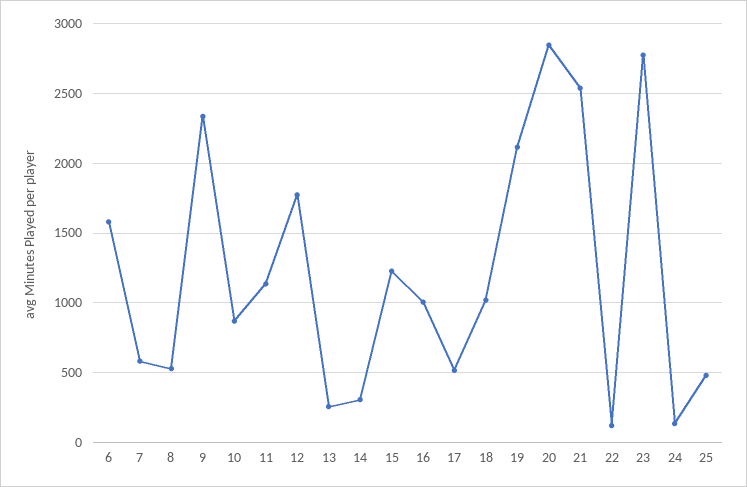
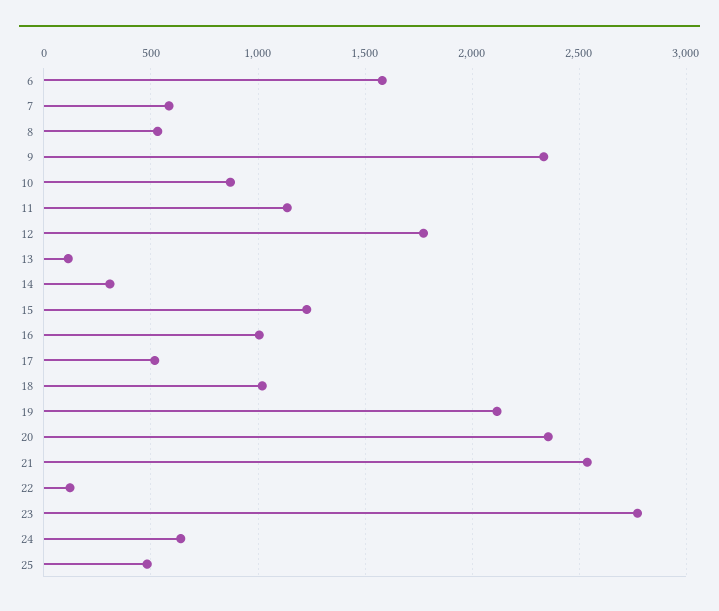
13: 250 -> 100
20: 2850 -> 2350
24: 150 -> 650

